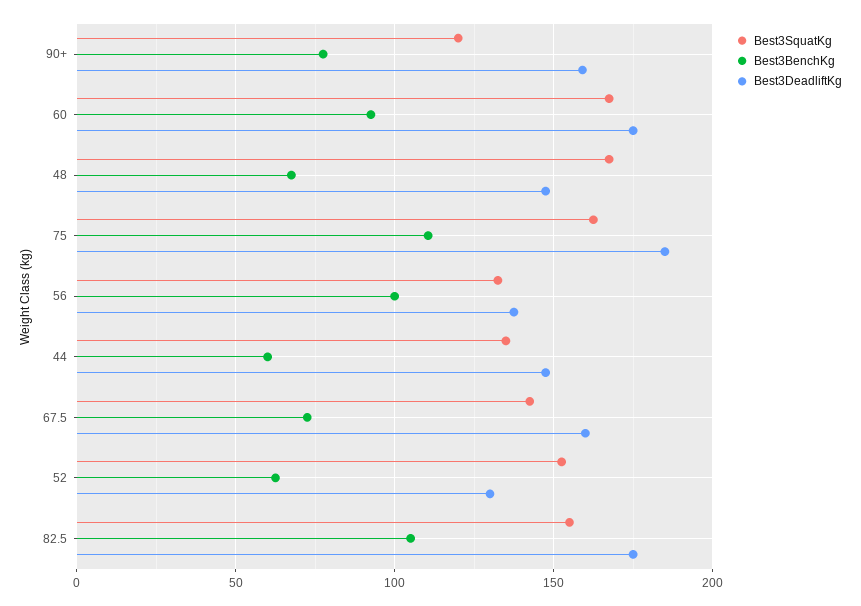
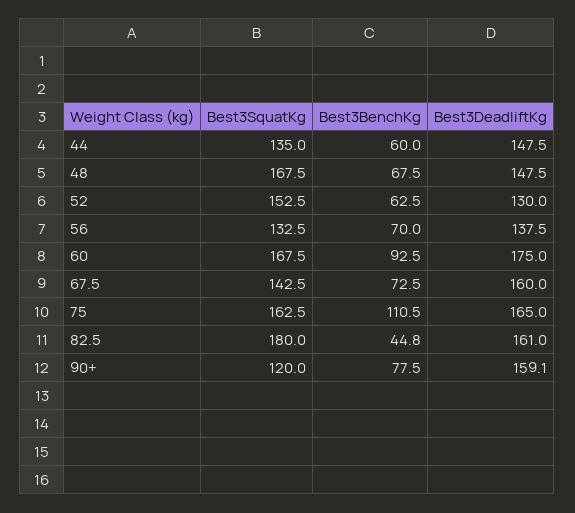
Best3DeadliftKg, 75: 185 -> 165
Best3BenchKg, 56: 100 -> 70
Best3SquatKg, 82.5: 155 -> 180
Best3BenchKg, 82.5: 105 -> 44.8
Best3DeadliftKg, 82.5: 175 -> 161

